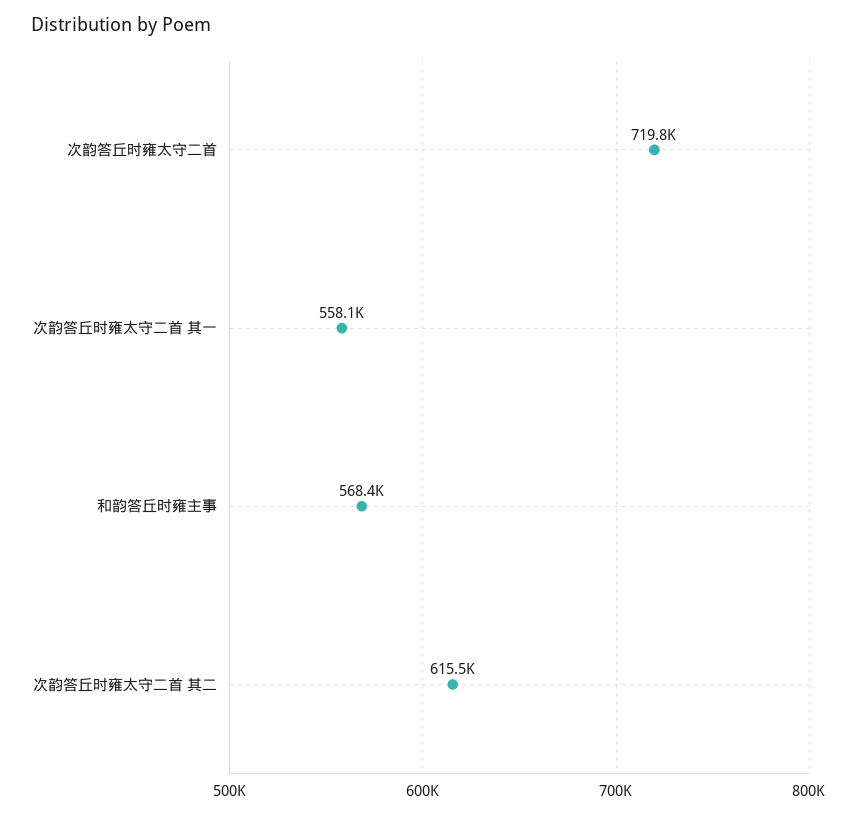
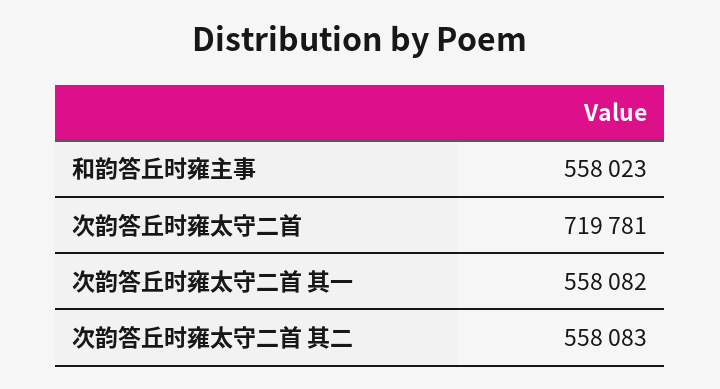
和韵答丘时雍主事: 568400 -> 558023
次韵答丘时雍太守二首 其二: 615500 -> 558083

